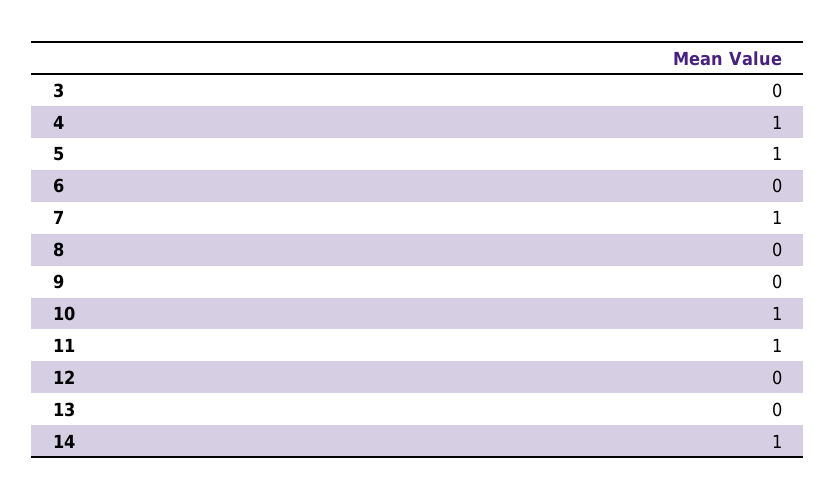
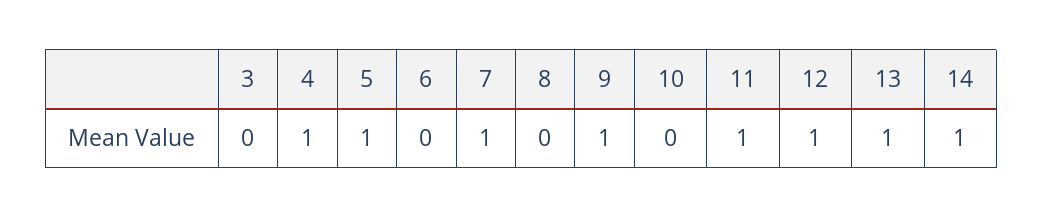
9: 0 -> 1
10: 1 -> 0
12: 0 -> 1
13: 0 -> 1

